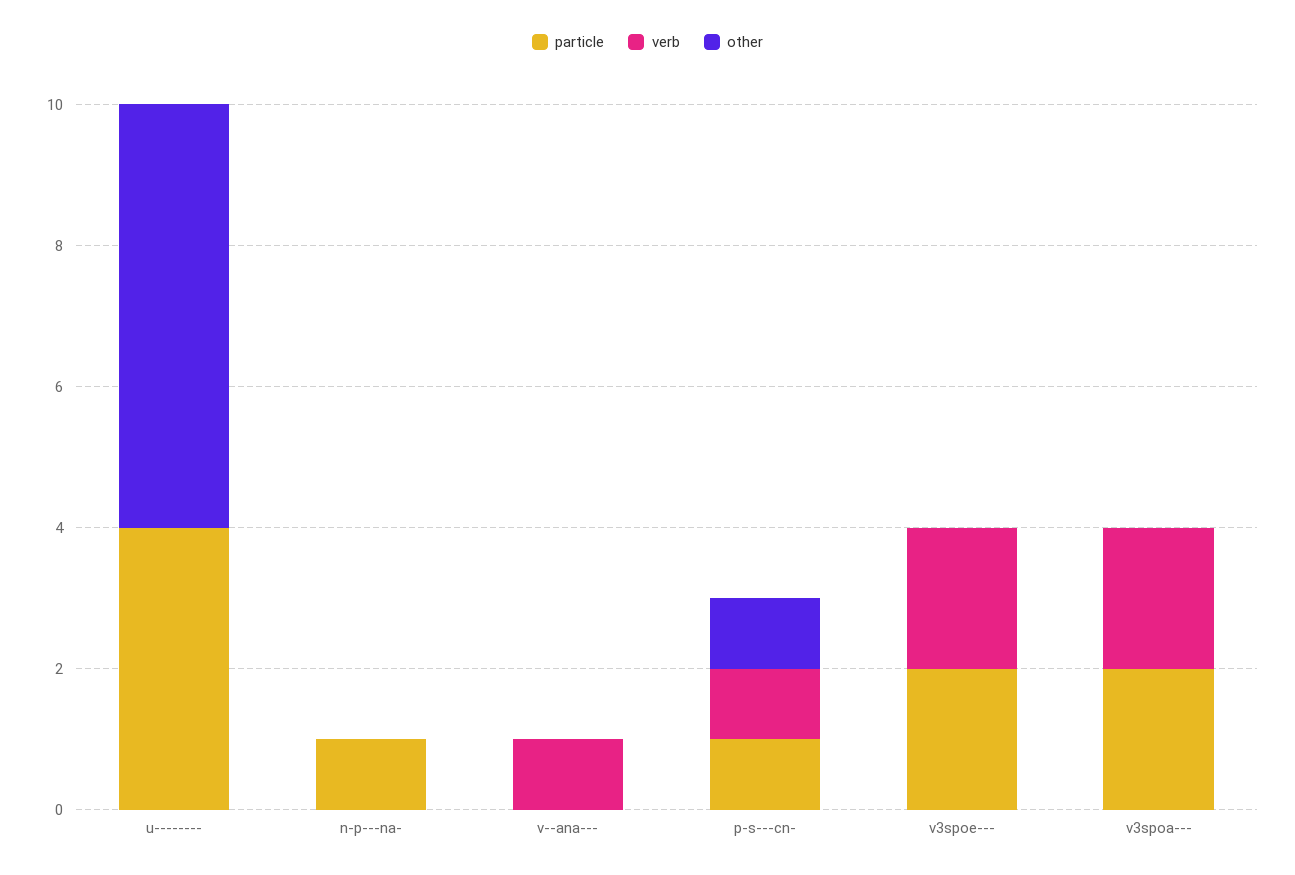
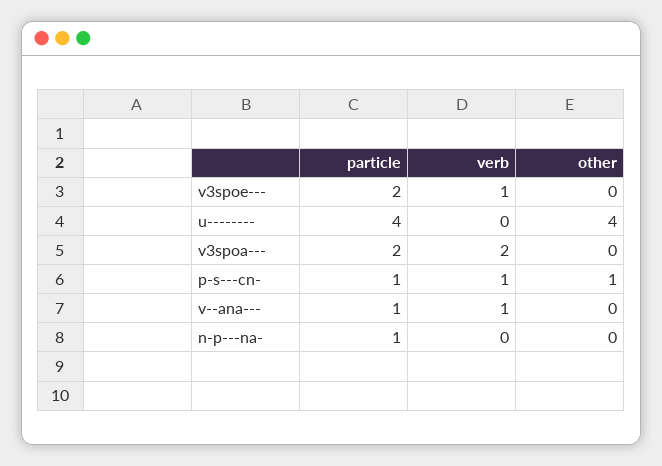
other, u--------: 6 -> 4
particle, v--ana---: 0 -> 1
verb, v3spoe---: 2 -> 1

